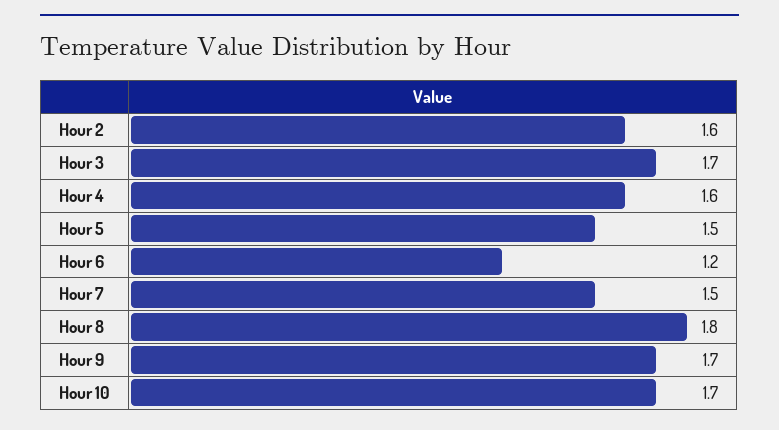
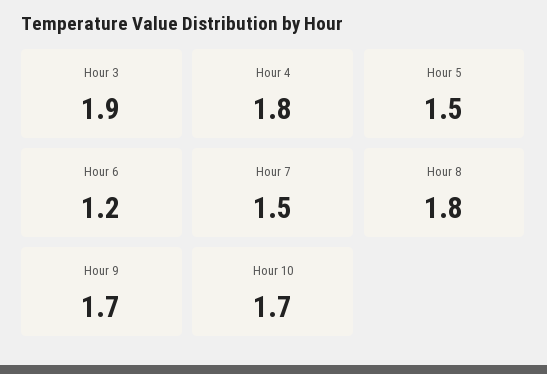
Hour 2: 1.6 -> none
Hour 3: 1.7 -> 1.9
Hour 4: 1.6 -> 1.8

